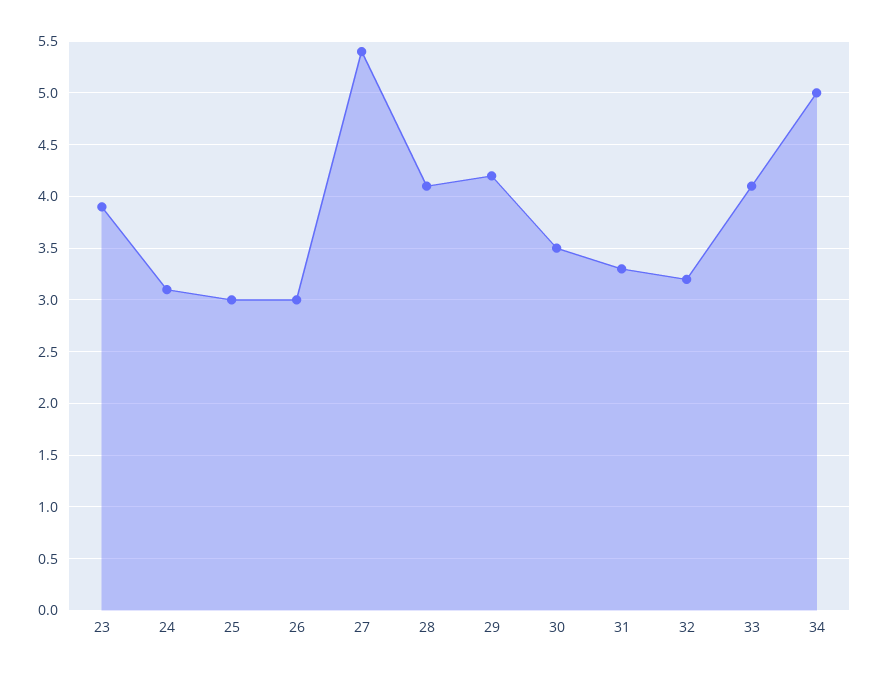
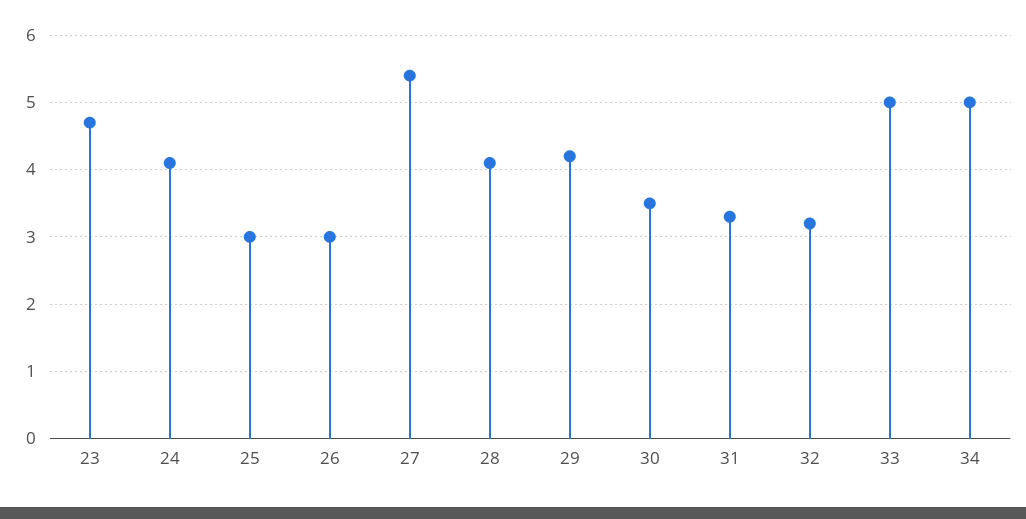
23: 3.9 -> 4.7
24: 3.1 -> 4.1
33: 4.1 -> 5

